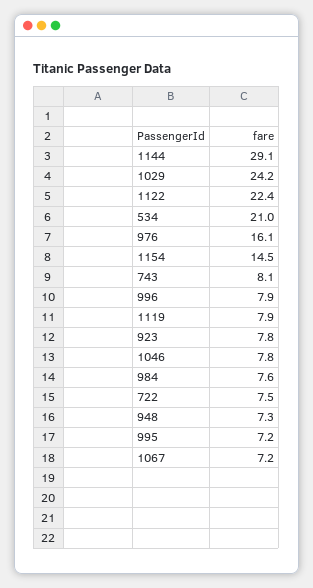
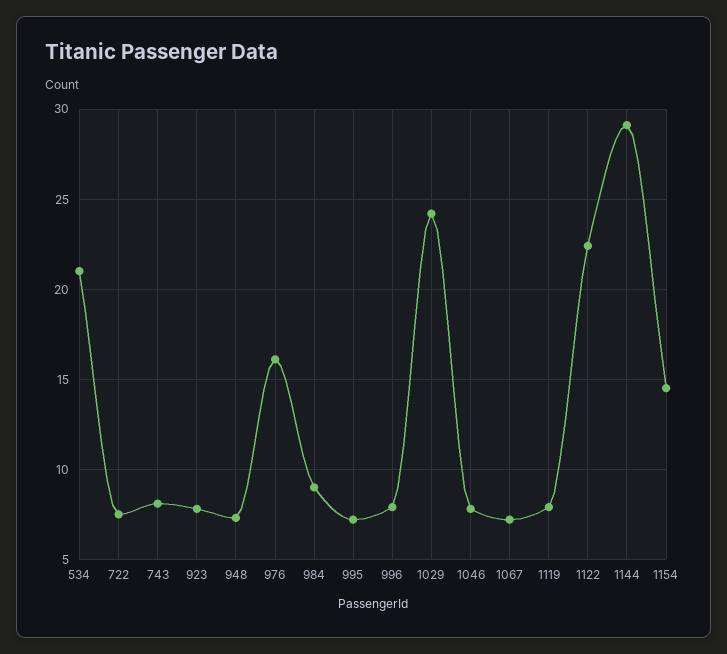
984: 7.6 -> 9

